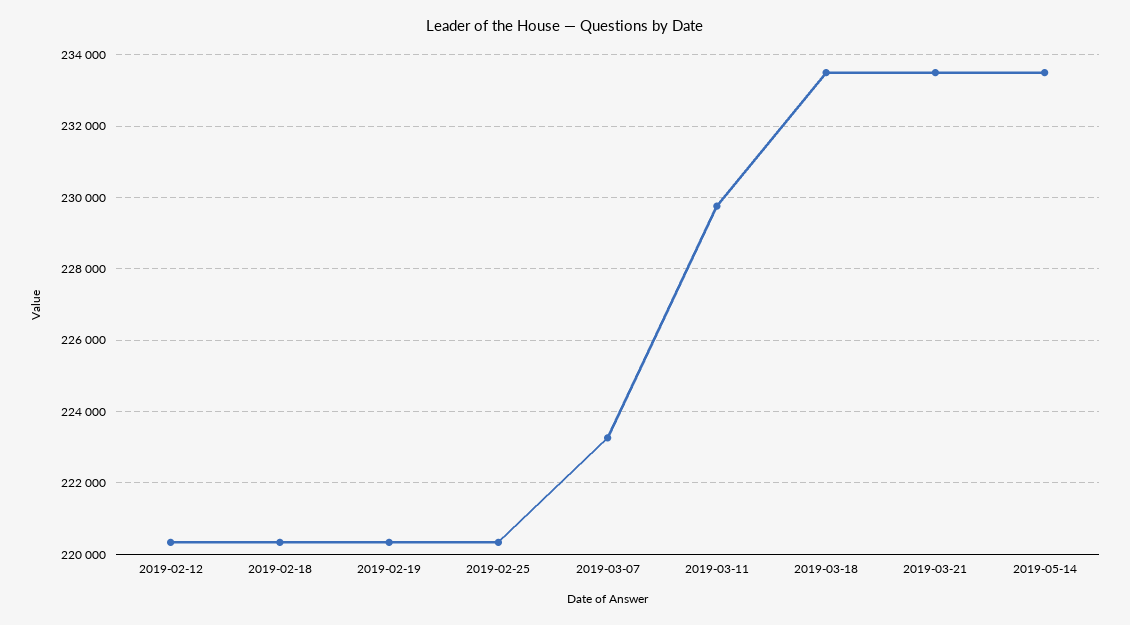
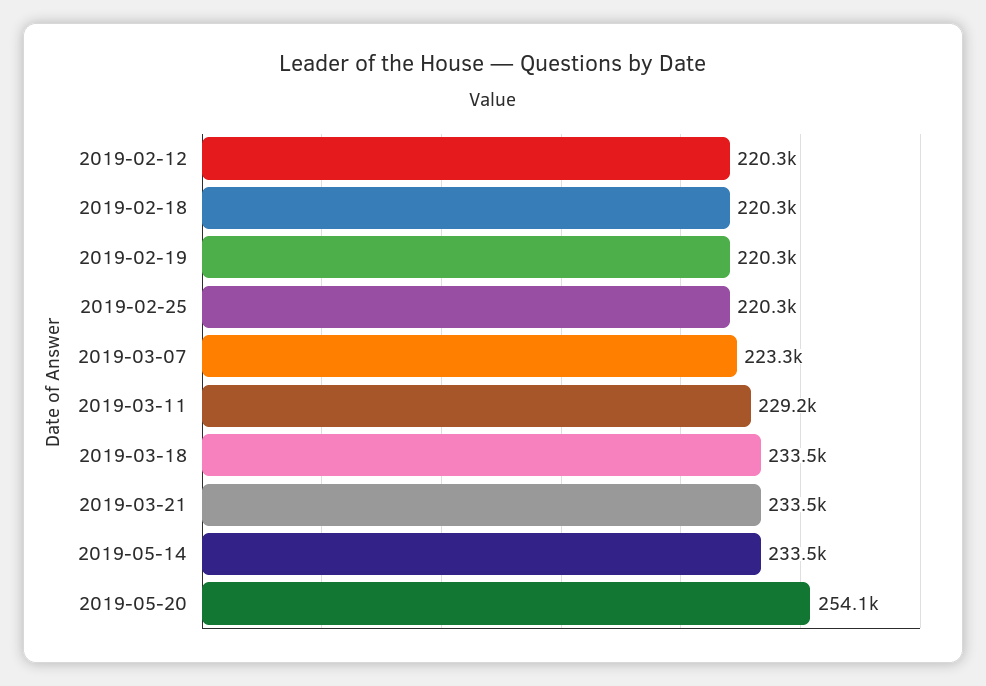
2019-03-11: 229800 -> 229200
2019-05-20: none -> 254100

